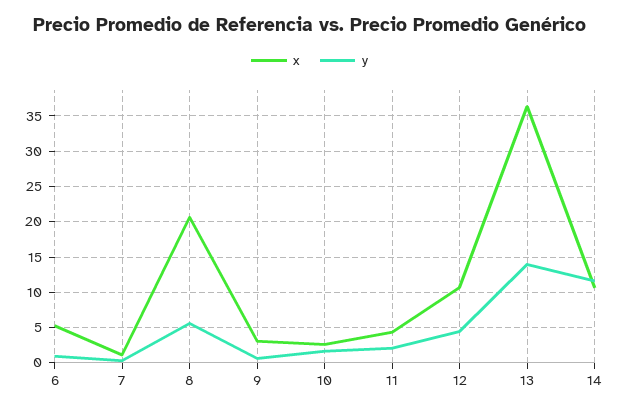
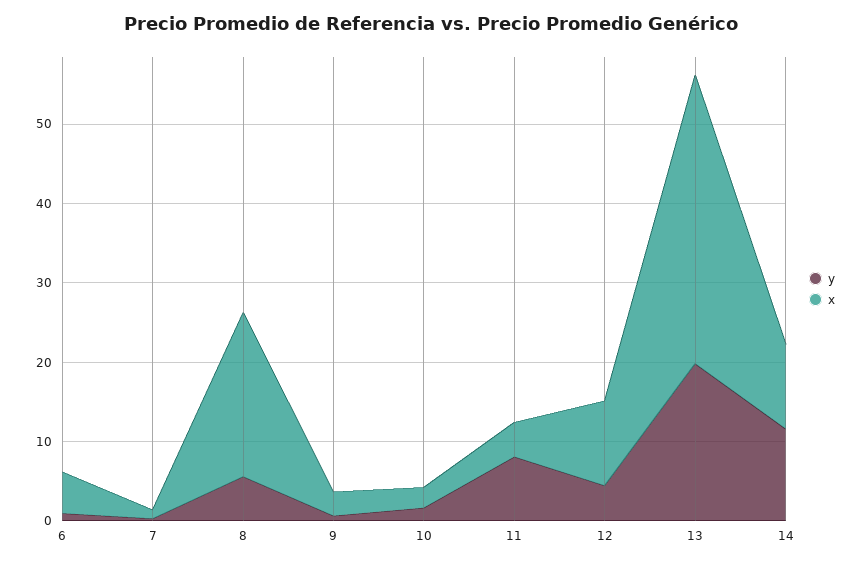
y, 11: 2 -> 8
y, 13: 14 -> 20

